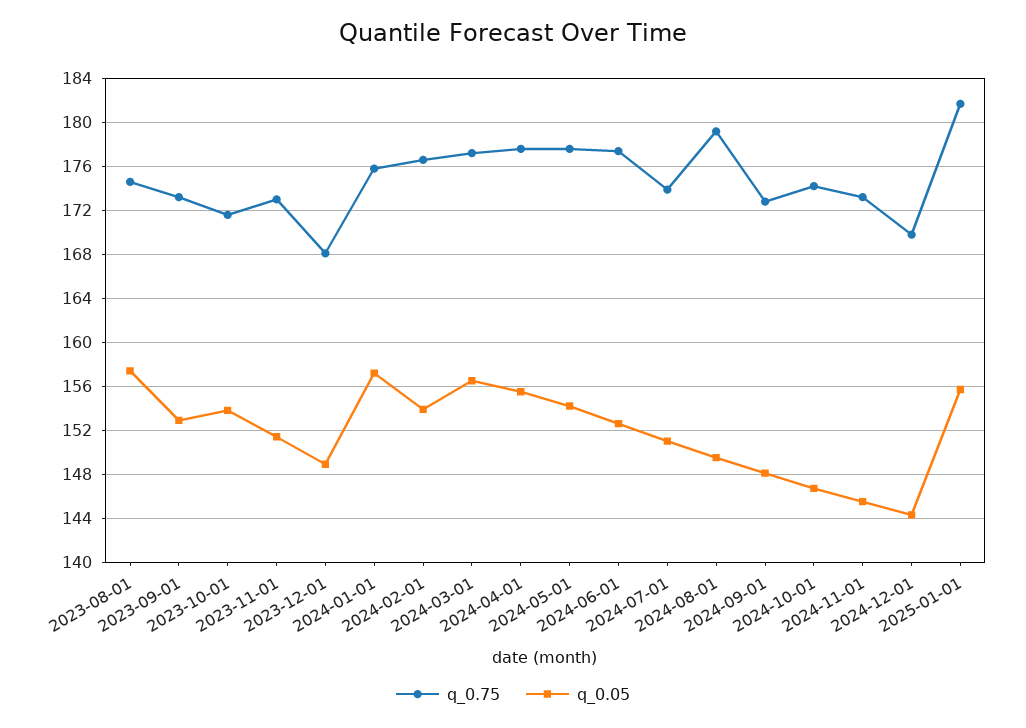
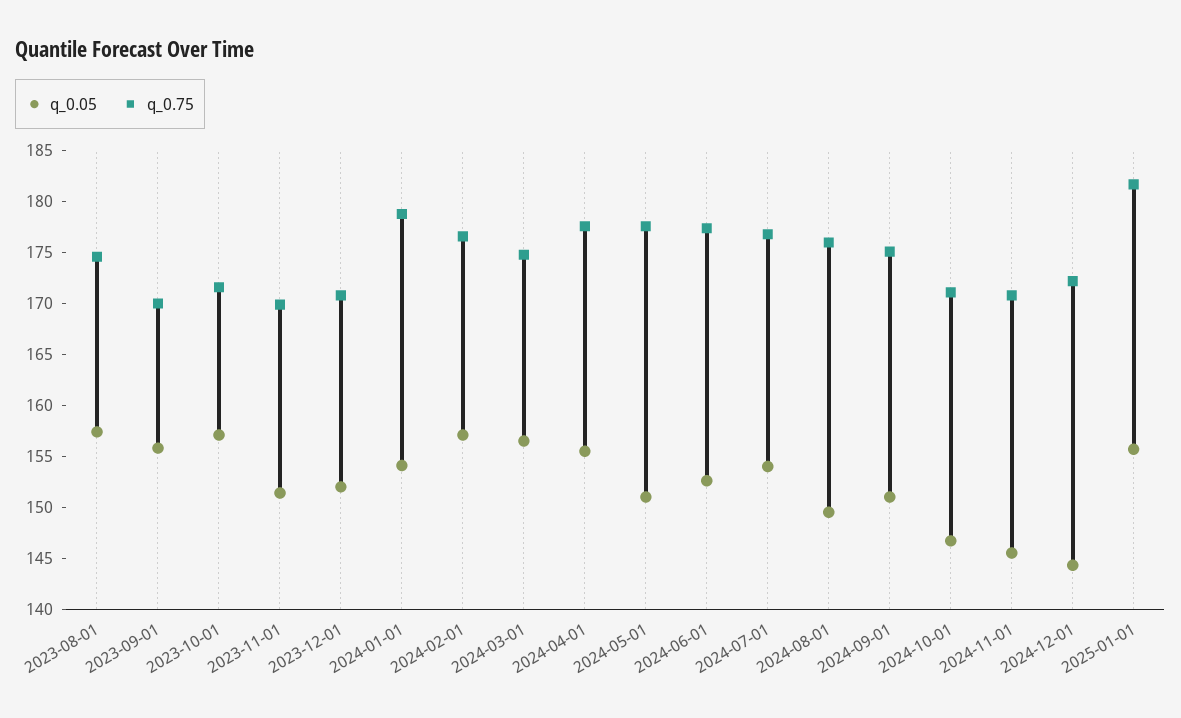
q_0.75, 2023-09-01: 173 -> 170
q_0.05, 2023-09-01: 153 -> 156
q_0.05, 2023-10-01: 154 -> 157
q_0.75, 2023-11-01: 173 -> 170
q_0.75, 2023-12-01: 168 -> 171
q_0.05, 2023-12-01: 149 -> 152
q_0.75, 2024-01-01: 176 -> 179
q_0.05, 2024-01-01: 157 -> 154
q_0.05, 2024-02-01: 154 -> 157
q_0.75, 2024-03-01: 177 -> 175
q_0.05, 2024-05-01: 154 -> 151
q_0.75, 2024-07-01: 174 -> 177
q_0.05, 2024-07-01: 151 -> 154
q_0.75, 2024-08-01: 179 -> 176
q_0.75, 2024-09-01: 173 -> 175
q_0.05, 2024-09-01: 148 -> 151
q_0.75, 2024-10-01: 174 -> 171
q_0.75, 2024-11-01: 173 -> 171
q_0.75, 2024-12-01: 170 -> 172

